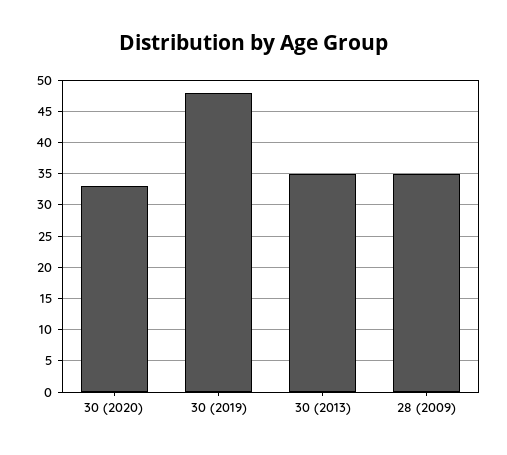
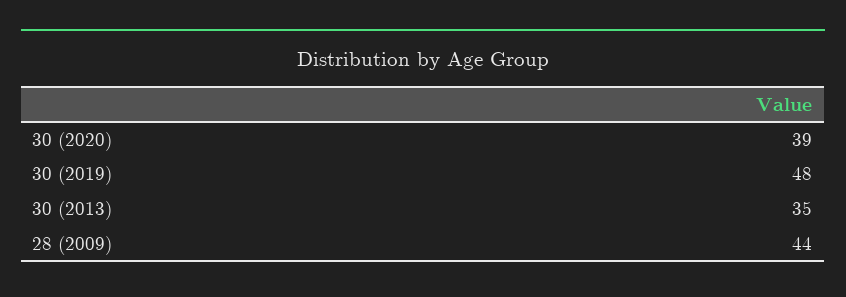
30 (2020): 33 -> 39
28 (2009): 35 -> 44

